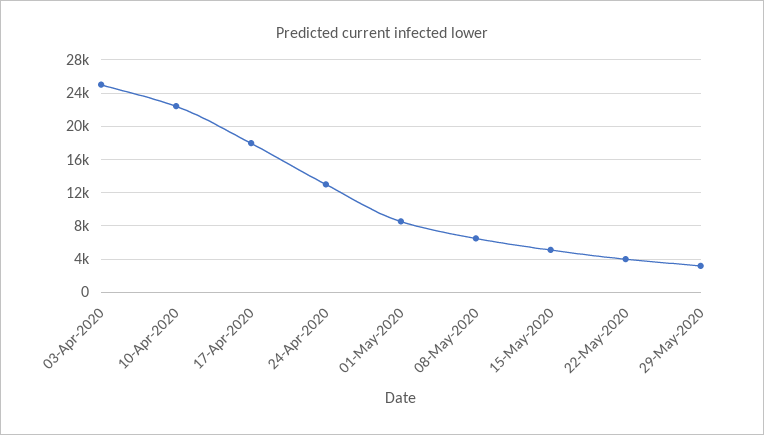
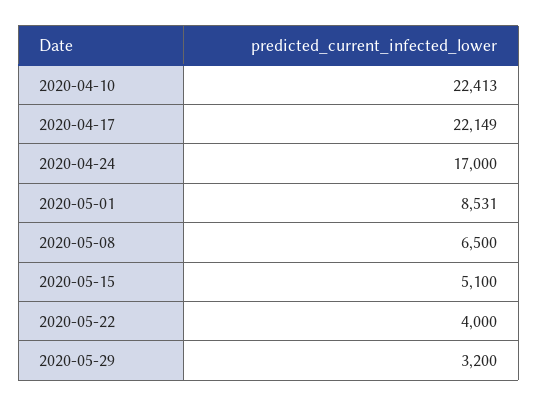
03-Apr-2020: 25000 -> none
17-Apr-2020: 18000 -> 22149
24-Apr-2020: 13000 -> 17000

